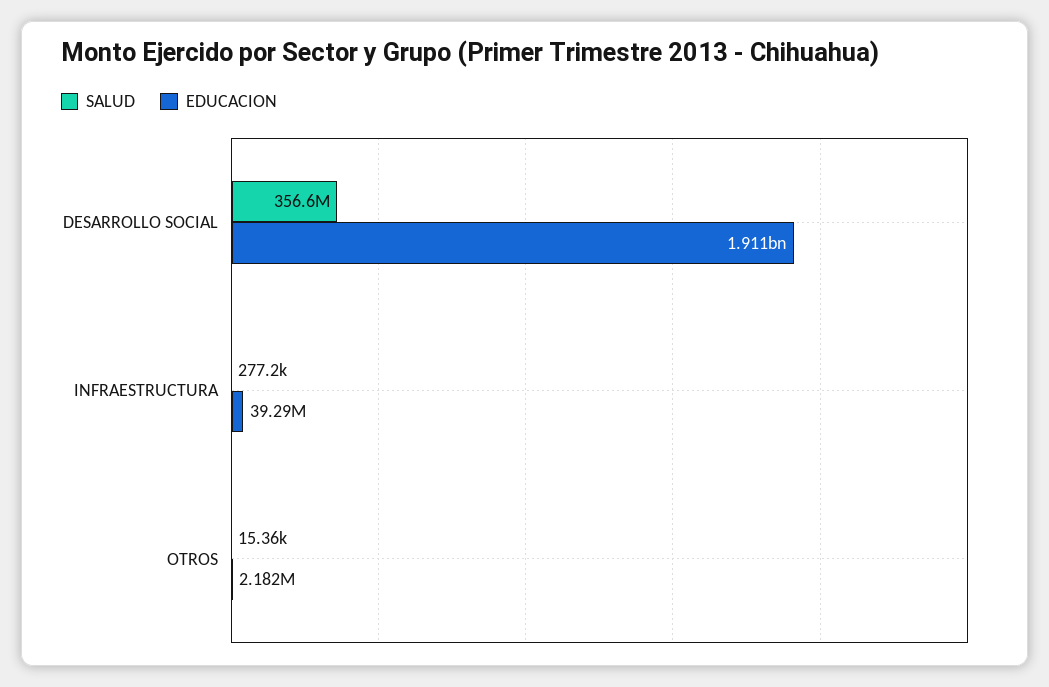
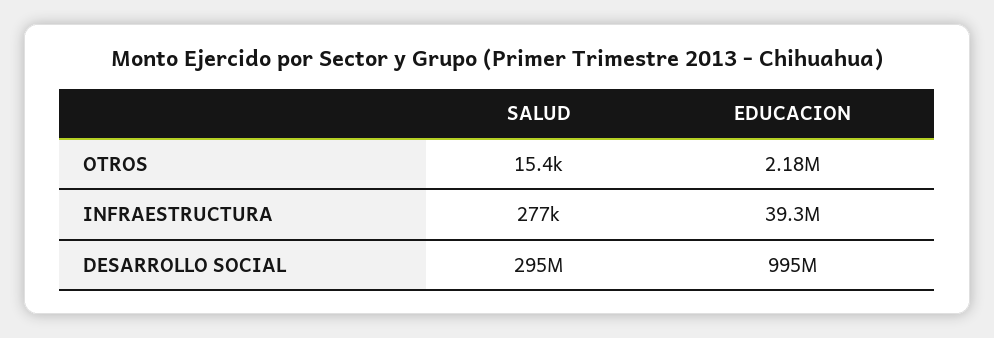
SALUD, DESARROLLO SOCIAL: 356600000 -> 295000000
EDUCACION, DESARROLLO SOCIAL: 1911000000 -> 995000000

